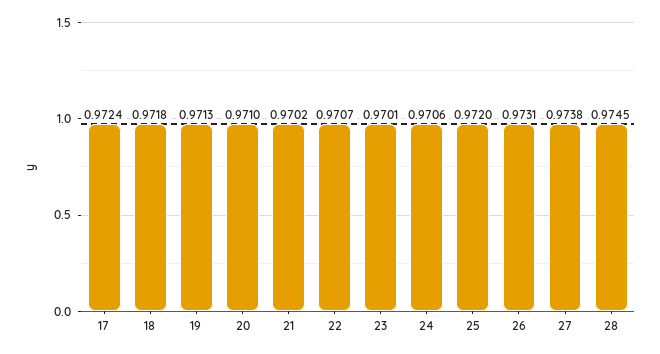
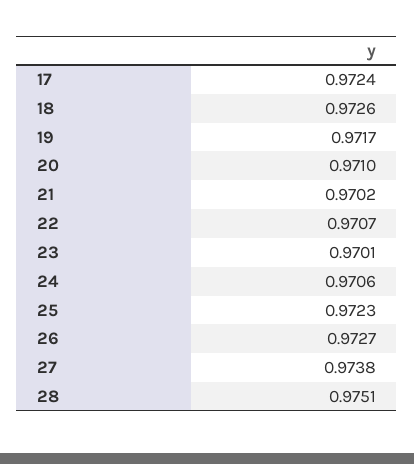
18: 0.9718 -> 0.9726
19: 0.9713 -> 0.9717
25: 0.972 -> 0.9723
26: 0.9731 -> 0.9727
28: 0.9745 -> 0.9751

